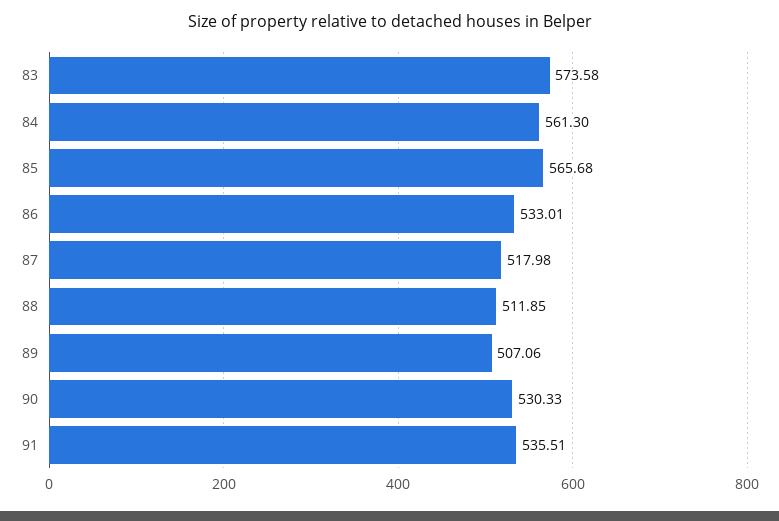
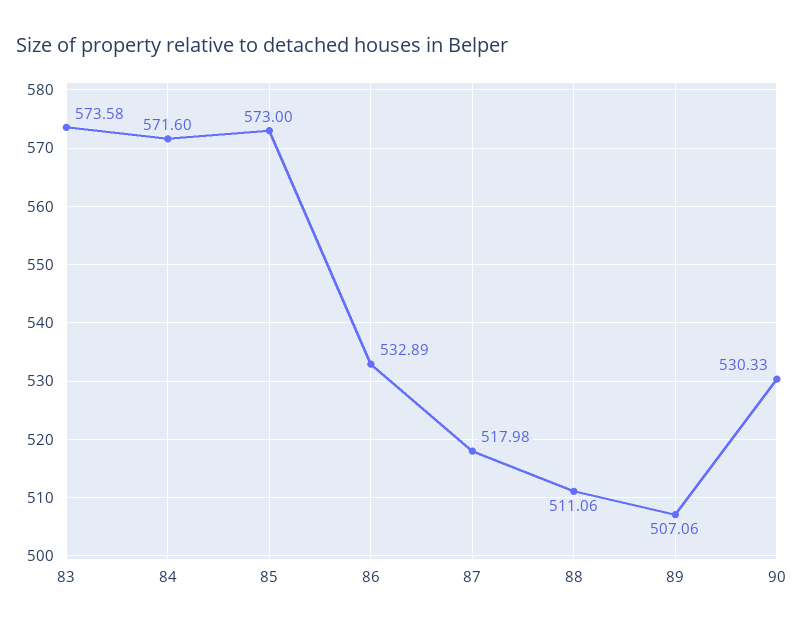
84: 561.3 -> 571.6
85: 565.68 -> 573
86: 533.01 -> 532.89
88: 511.85 -> 511.06
91: 535.51 -> none

